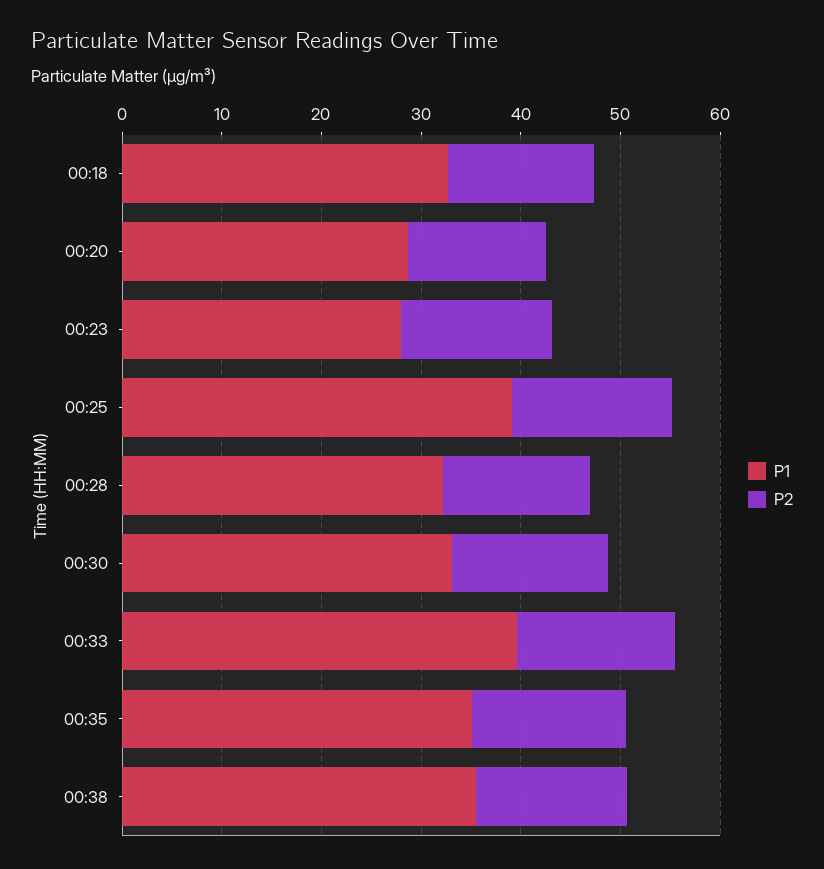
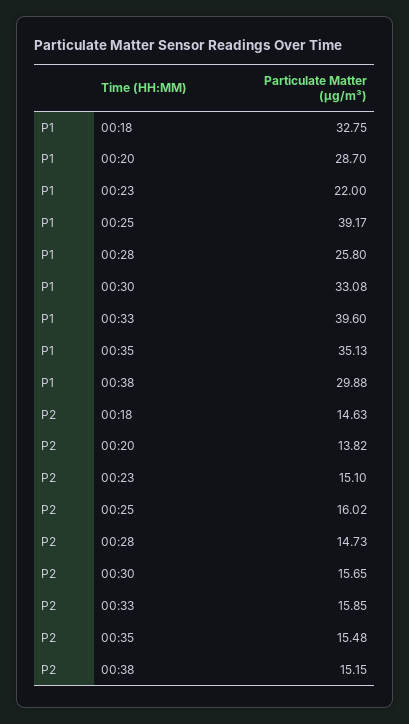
P1, 00:23: 28 -> 22
P1, 00:28: 32 -> 25.8
P1, 00:38: 36 -> 29.88

